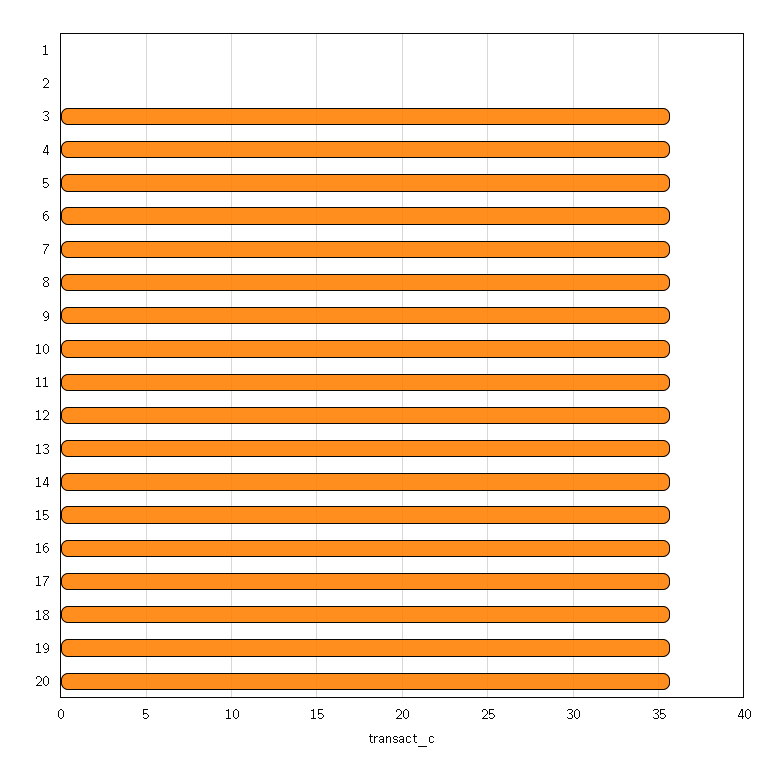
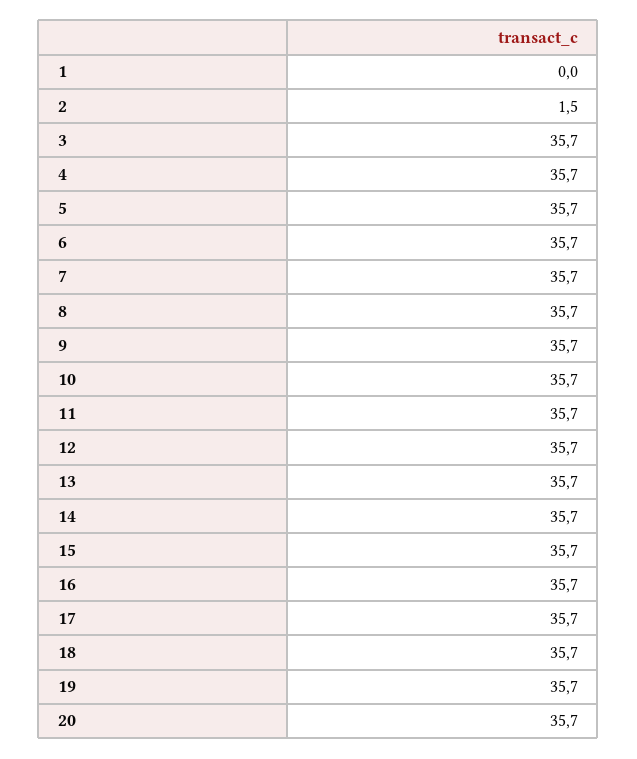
2: 0 -> 1.5

